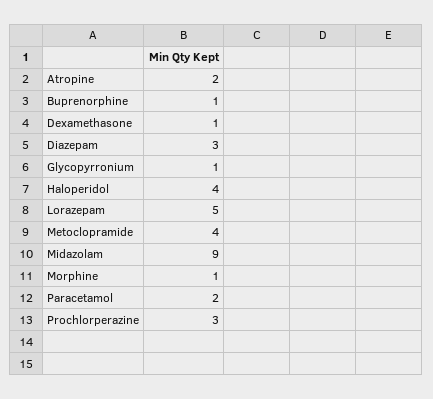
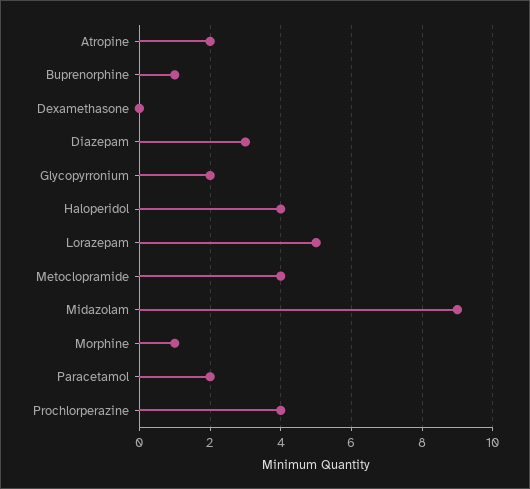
Dexamethasone: 1 -> 0
Glycopyrronium: 1 -> 2
Prochlorperazine: 3 -> 4

